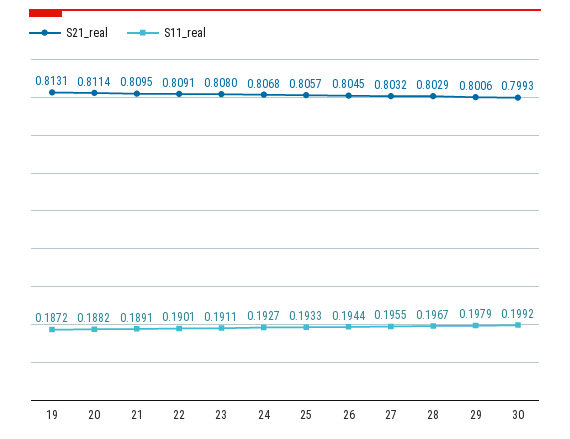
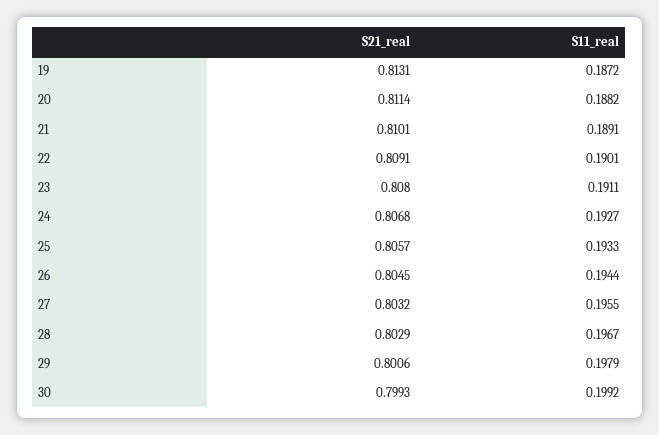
S21_real, 21: 0.8095 -> 0.8101

